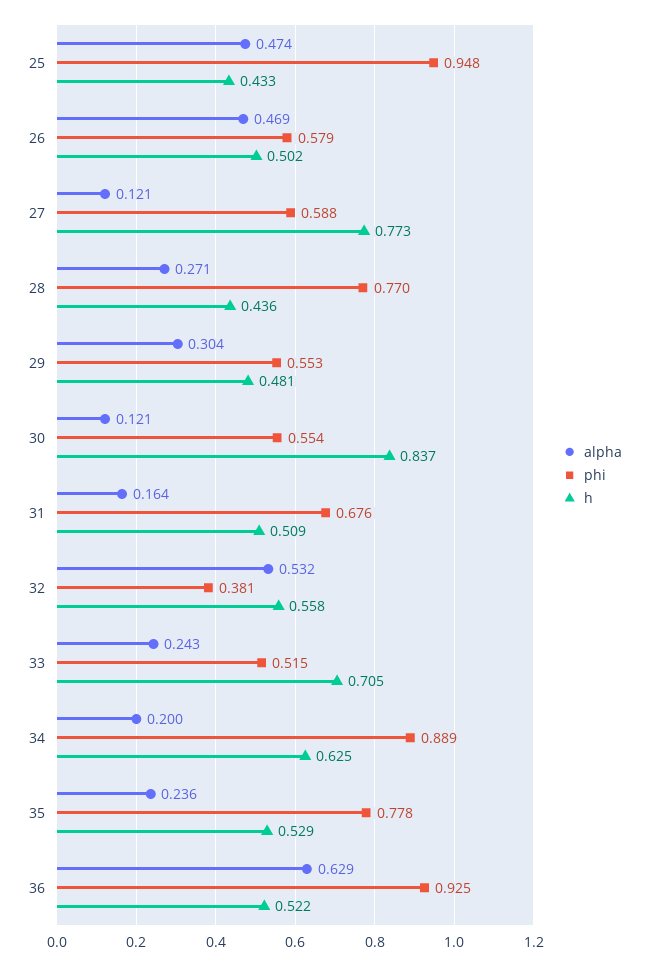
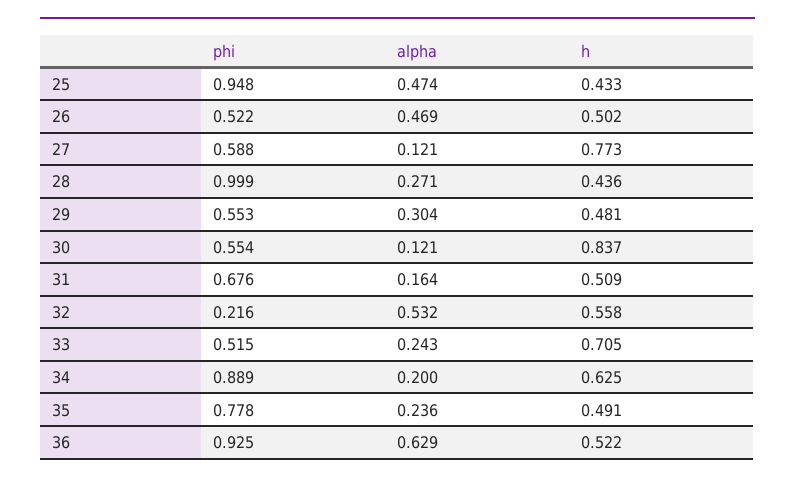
phi, 26: 0.579 -> 0.522
phi, 28: 0.77 -> 0.999
phi, 32: 0.381 -> 0.216
h, 35: 0.529 -> 0.491

